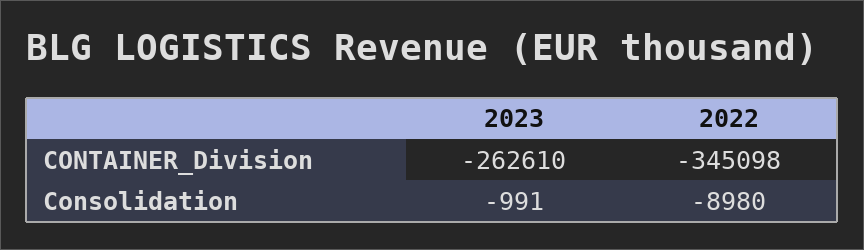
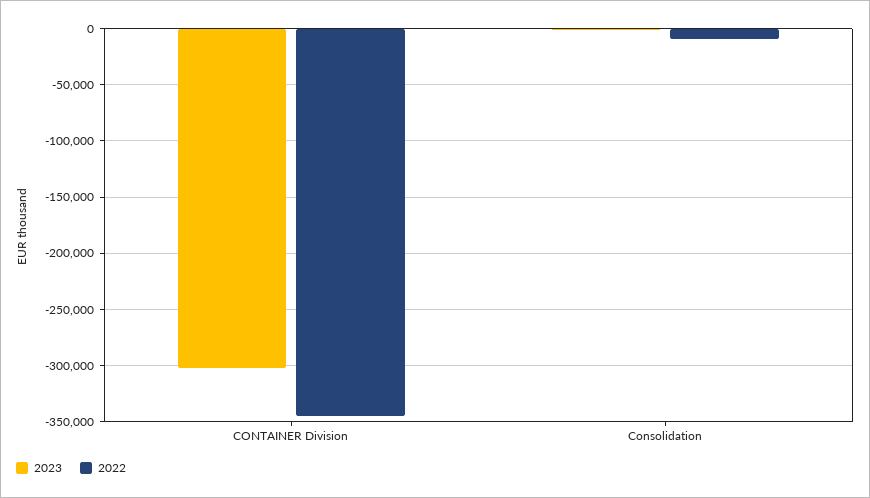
2023, CONTAINER_Division: -262610 -> -300000

